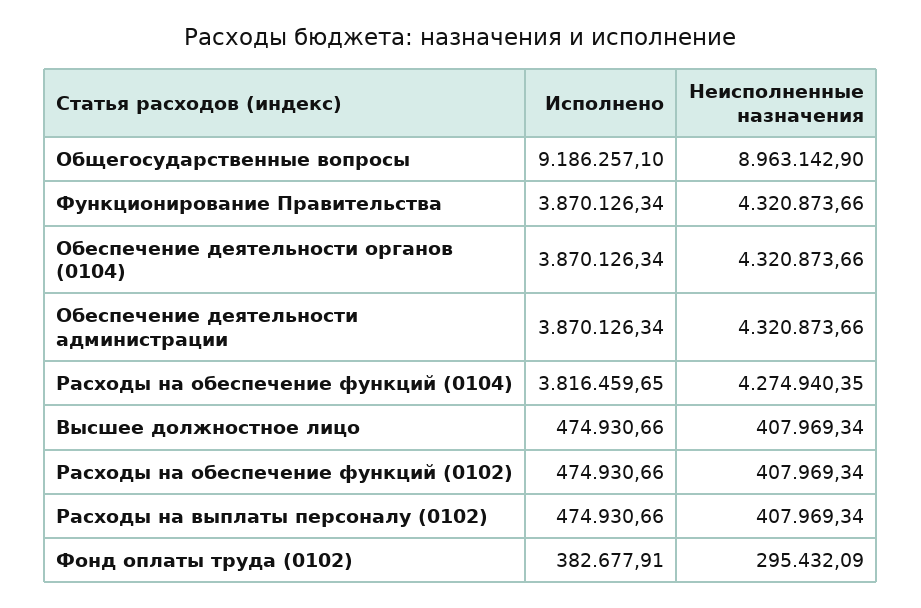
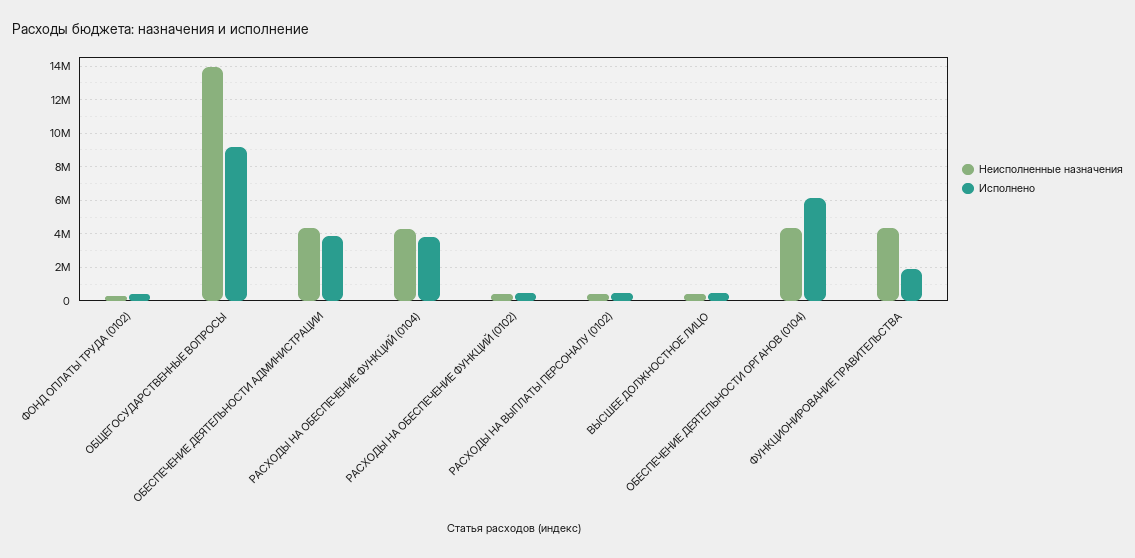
Неисполненные назначения, Общегосударственные вопросы: 8963142.9 -> 14000000
Исполнено, Функционирование Правительства: 3870126.34 -> 2000000
Исполнено, Обеспечение деятельности органов (0104): 3870126.34 -> 6000000

